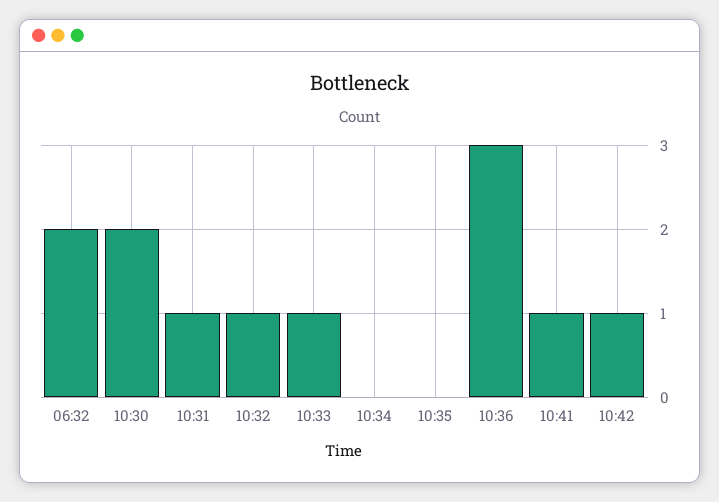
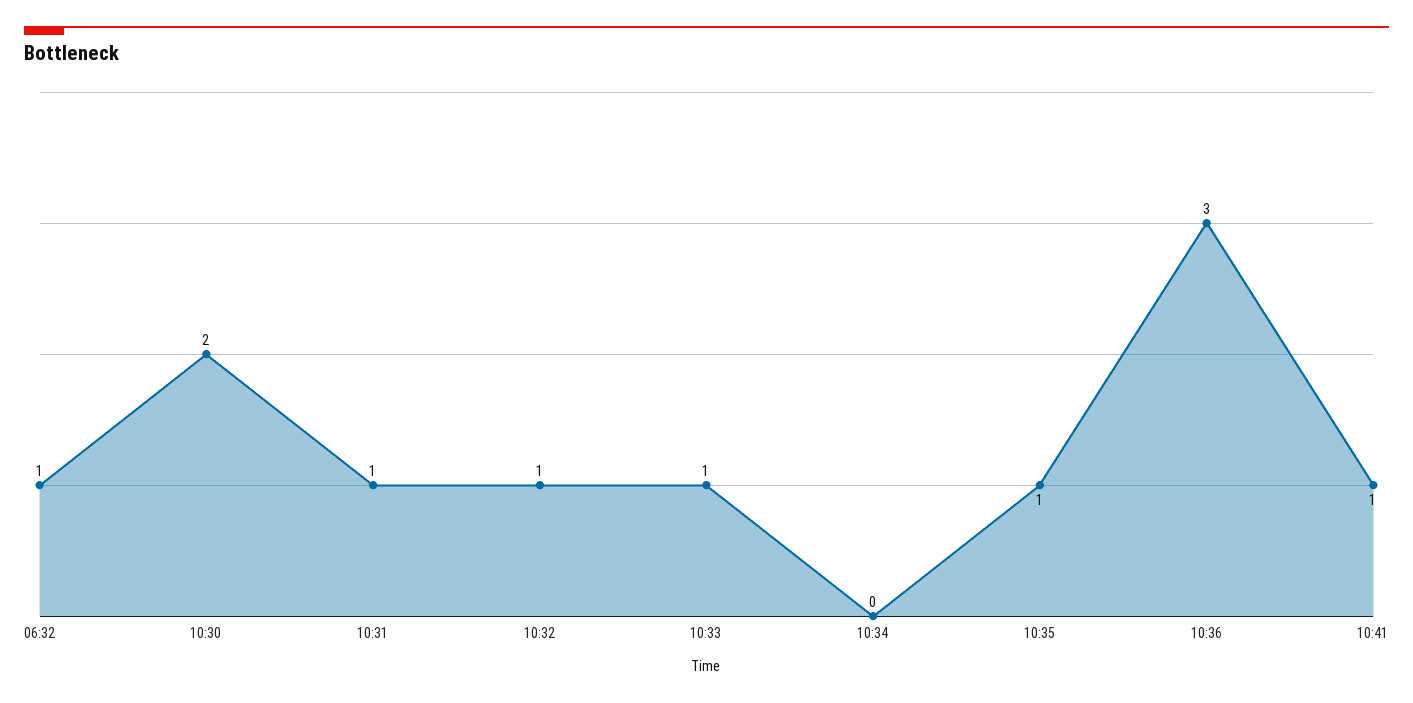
06:32: 2 -> 1
10:35: 0 -> 1
10:42: 1 -> none

